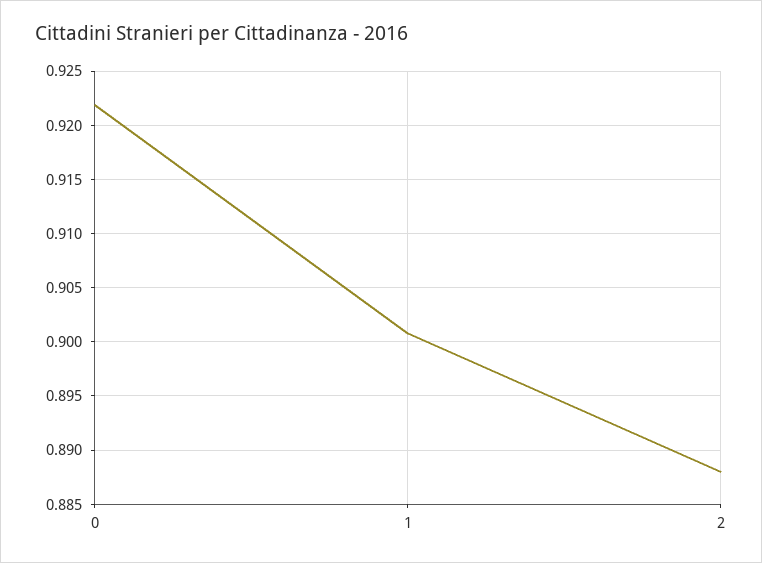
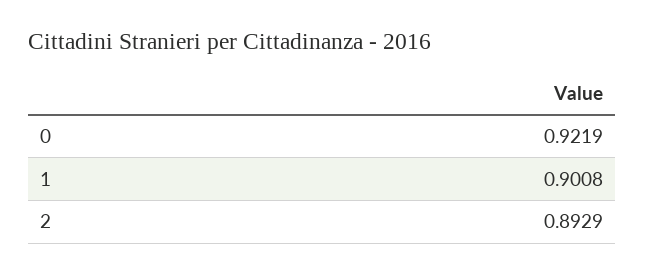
2: 0.888 -> 0.8929

